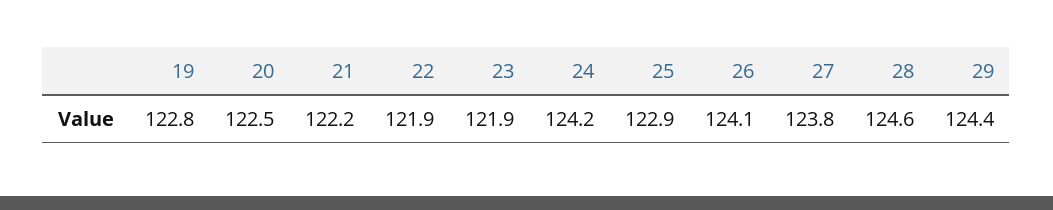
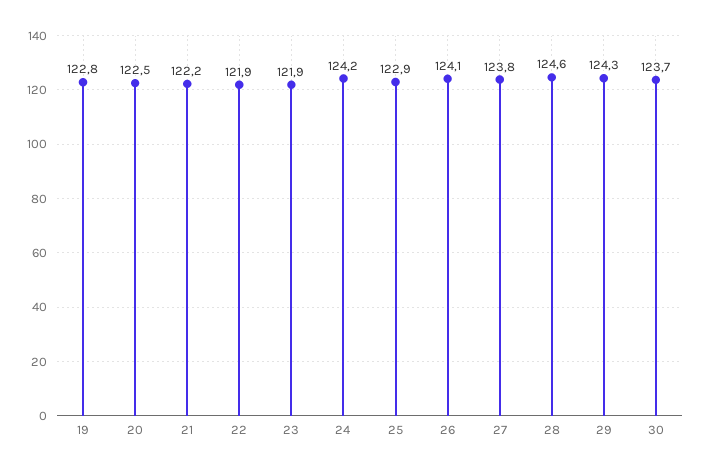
29: 124.4 -> 124.3
30: none -> 123.7

